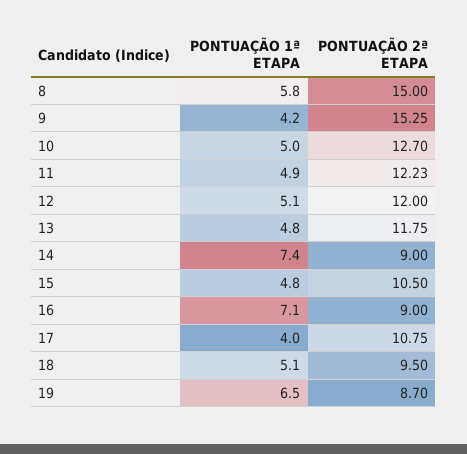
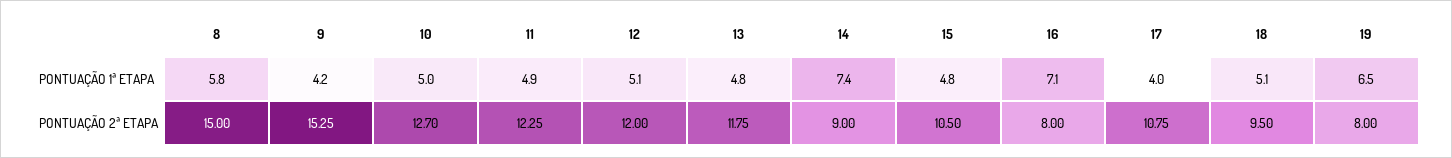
PONTUAÇÃO 2ª ETAPA, 11: 12.23 -> 12.25
PONTUAÇÃO 2ª ETAPA, 16: 9 -> 8
PONTUAÇÃO 2ª ETAPA, 19: 8.7 -> 8

